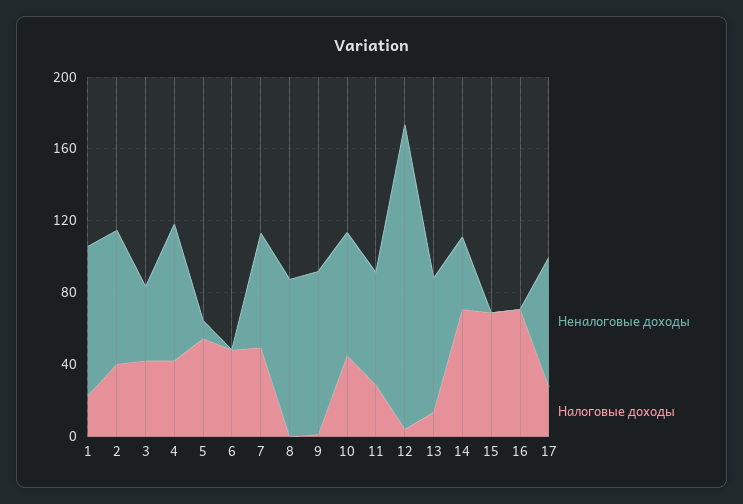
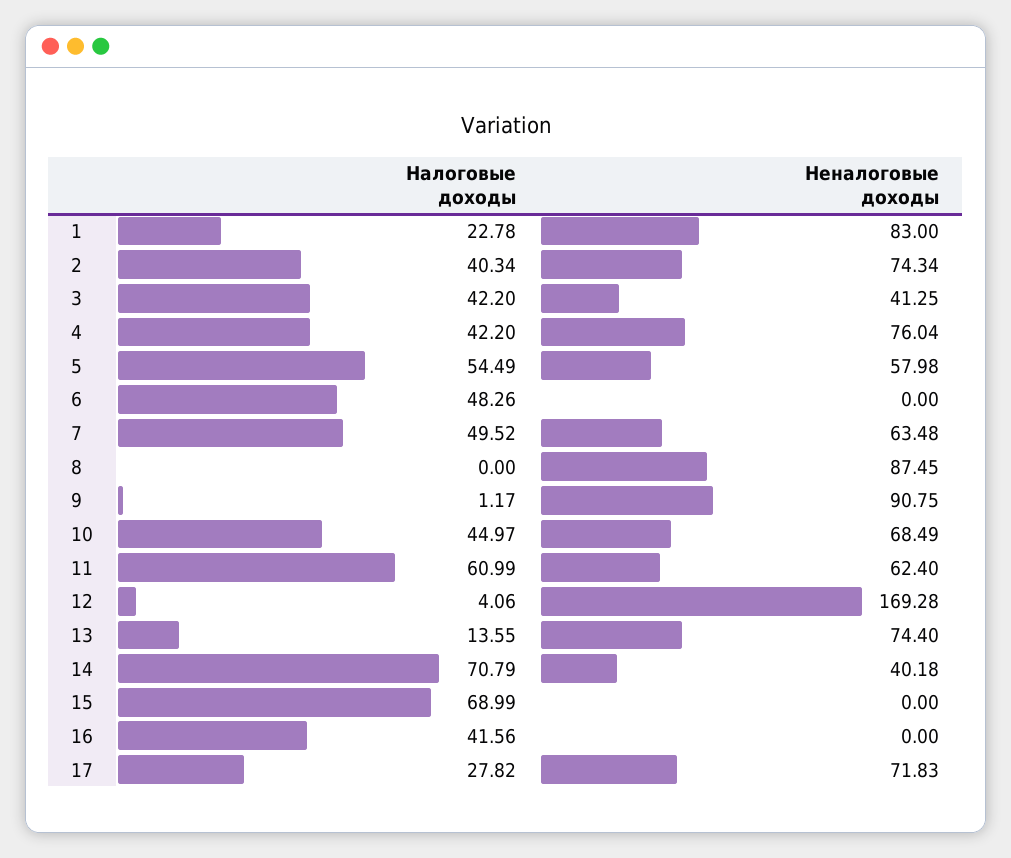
Неналоговые доходы, 5: 10 -> 57.98
Налоговые доходы, 11: 30 -> 60.99
Налоговые доходы, 16: 70 -> 41.56

